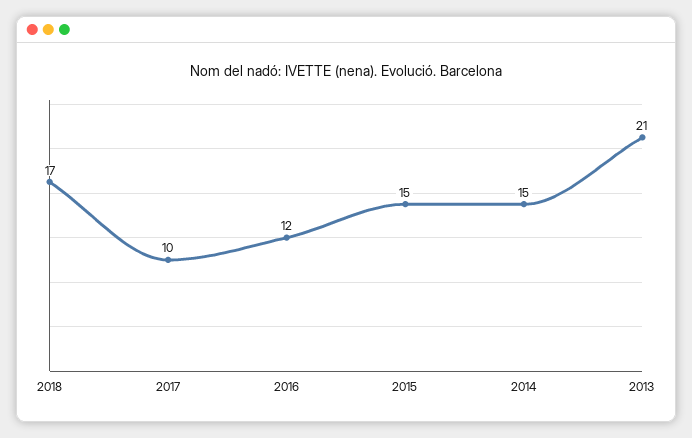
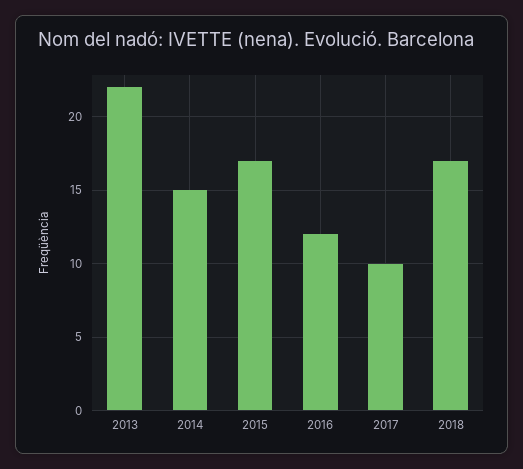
2015: 15 -> 17
2013: 21 -> 22

